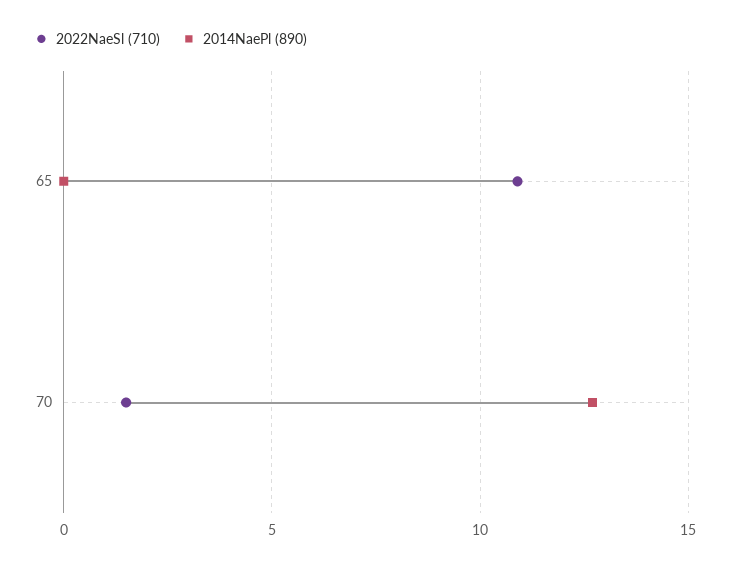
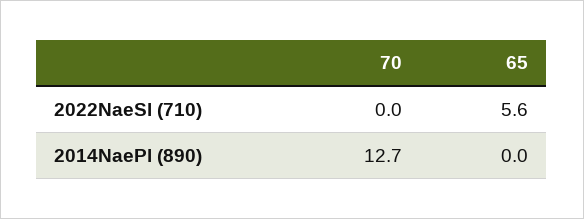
2022NaeSl (710), 65: 11 -> 5.6
2022NaeSl (710), 70: 1.5 -> 0

